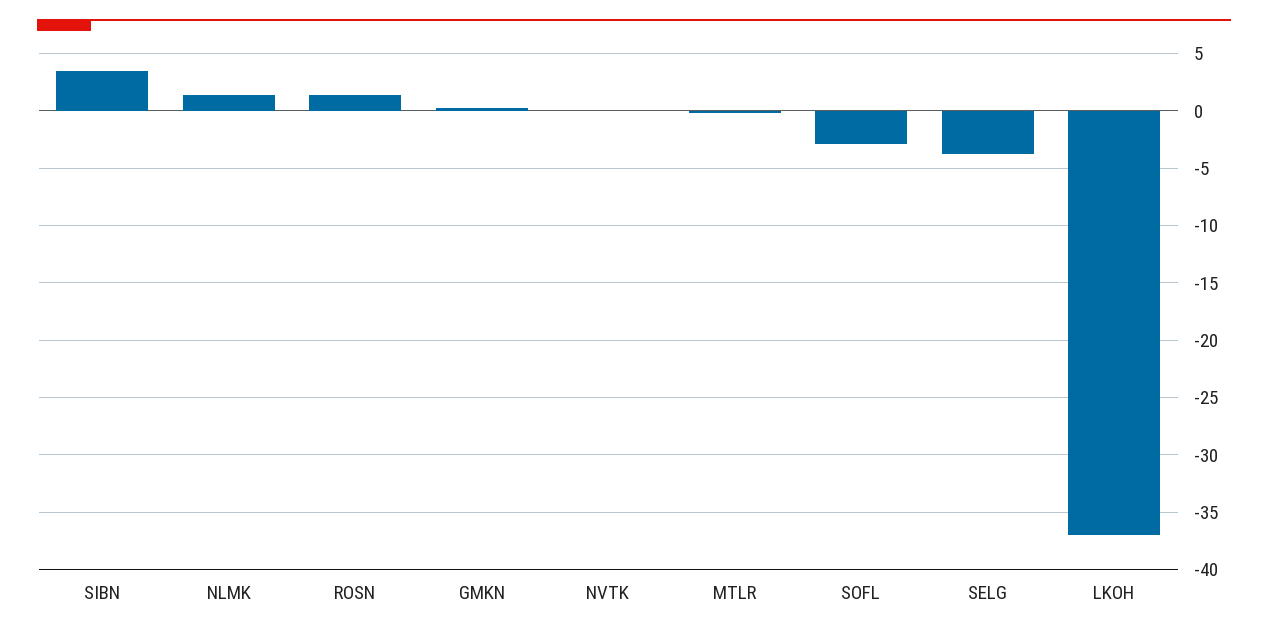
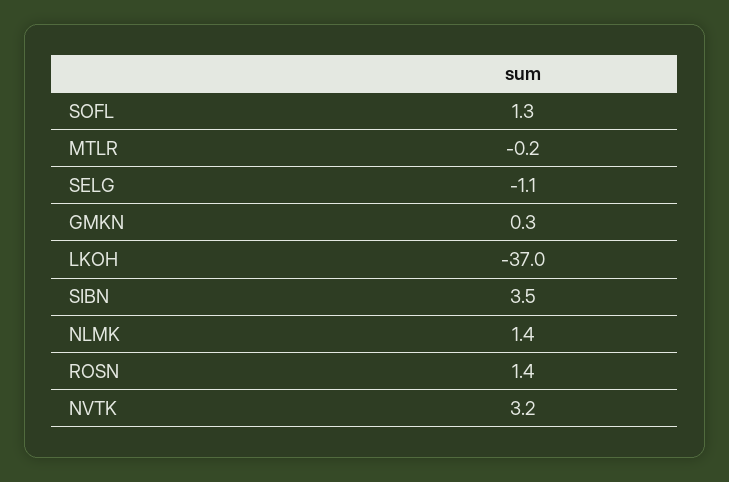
NVTK: 0 -> 3.2
SOFL: -3 -> 1.3
SELG: -4 -> -1.1

